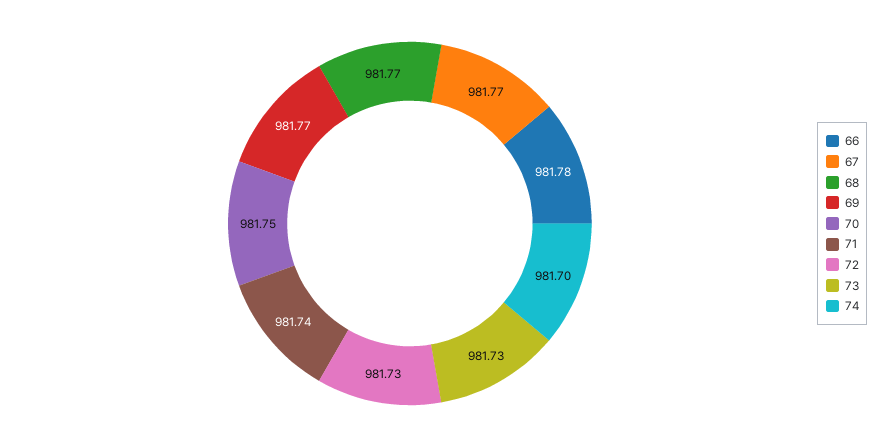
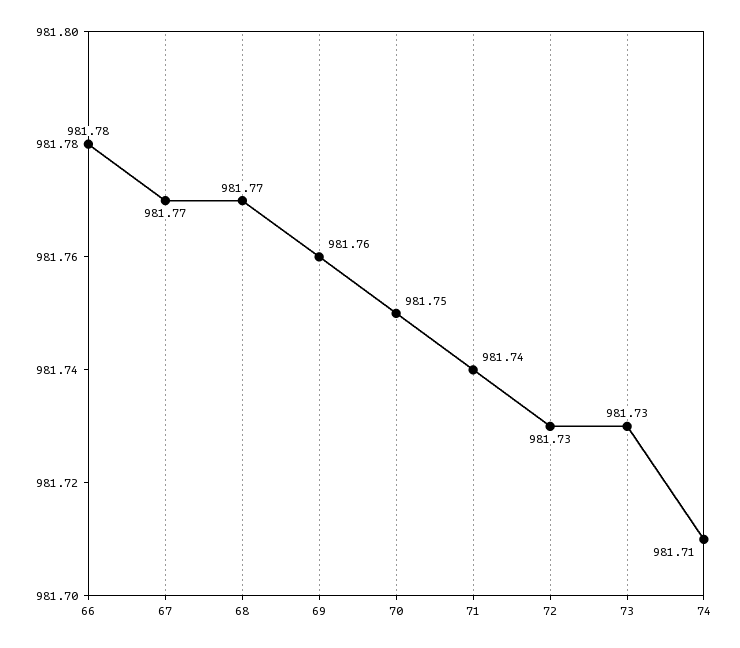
69: 981.77 -> 981.76
74: 981.7 -> 981.71

